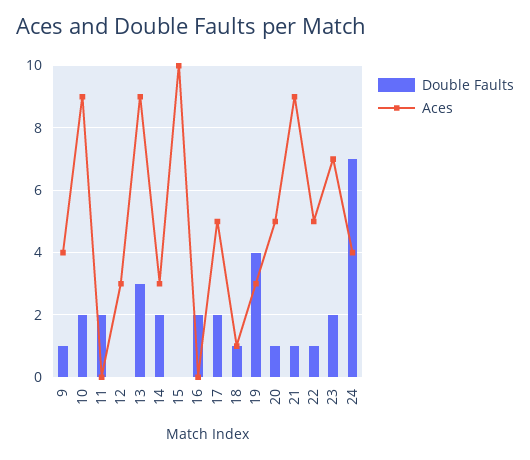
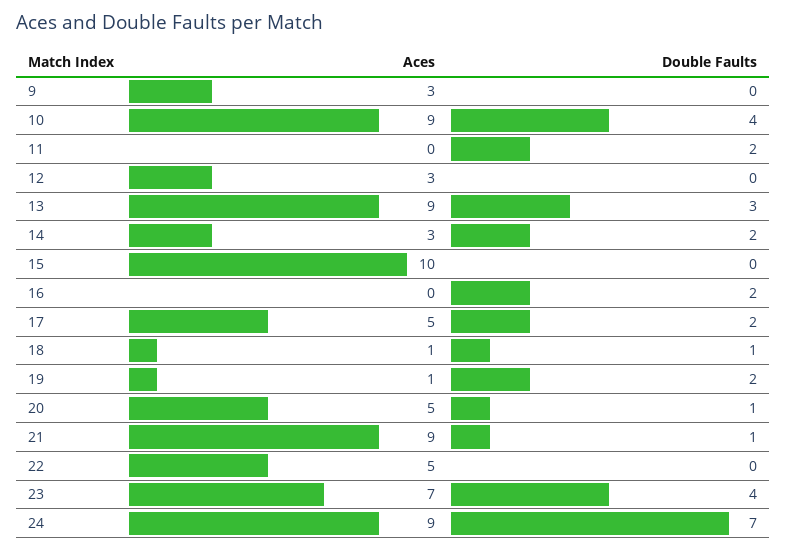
Double Faults, 9: 1 -> 0
Aces, 9: 4 -> 3
Double Faults, 10: 2 -> 4
Double Faults, 19: 4 -> 2
Aces, 19: 3 -> 1
Double Faults, 22: 1 -> 0
Double Faults, 23: 2 -> 4
Aces, 24: 4 -> 9

